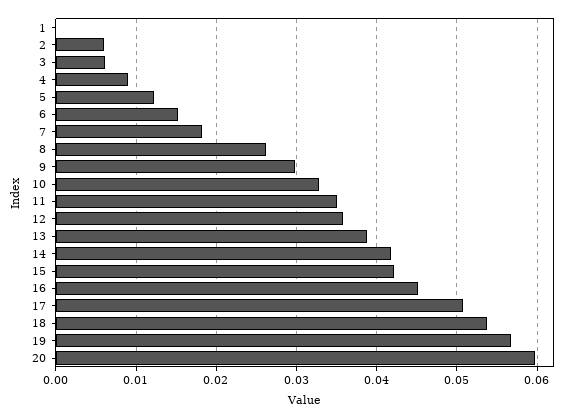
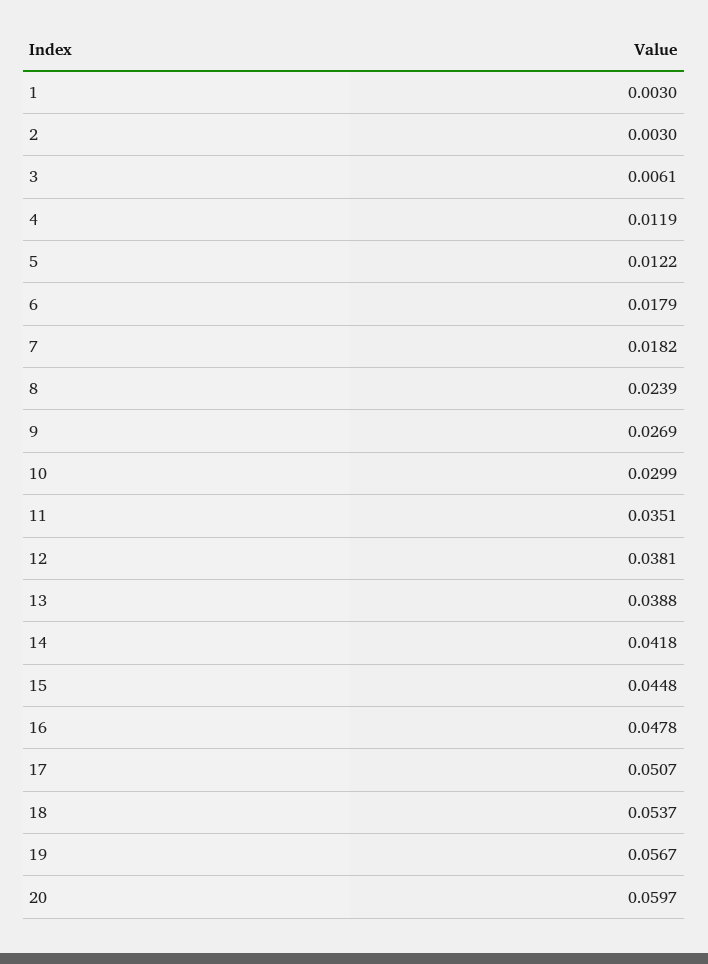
1: 0 -> 0.003
2: 0.006 -> 0.003
4: 0.009 -> 0.0119
6: 0.015 -> 0.0179
8: 0.026 -> 0.0239
9: 0.03 -> 0.0269
10: 0.033 -> 0.0299
12: 0.036 -> 0.0381
15: 0.042 -> 0.0448
16: 0.045 -> 0.0478

